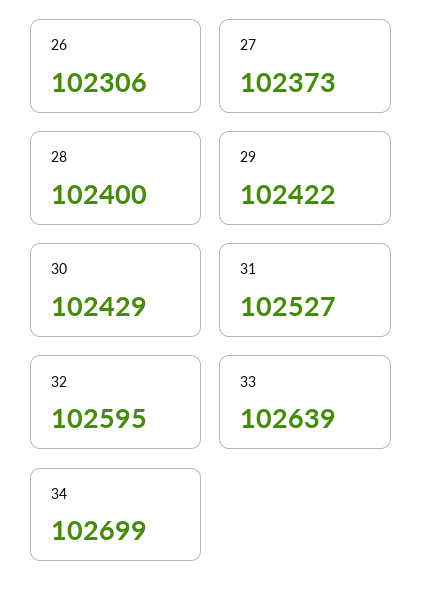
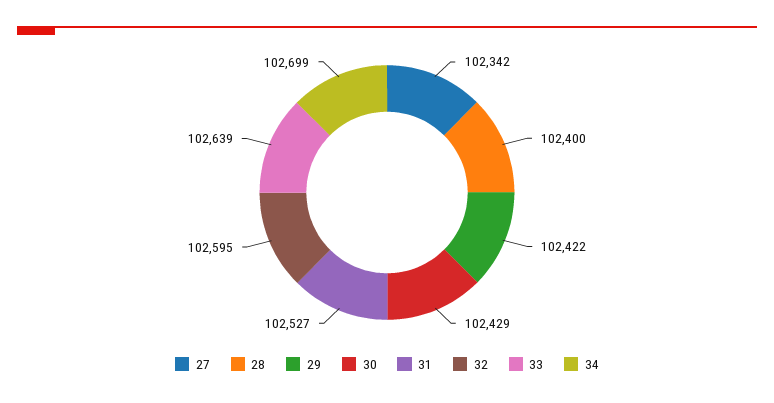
26: 102306 -> none
27: 102373 -> 102342

